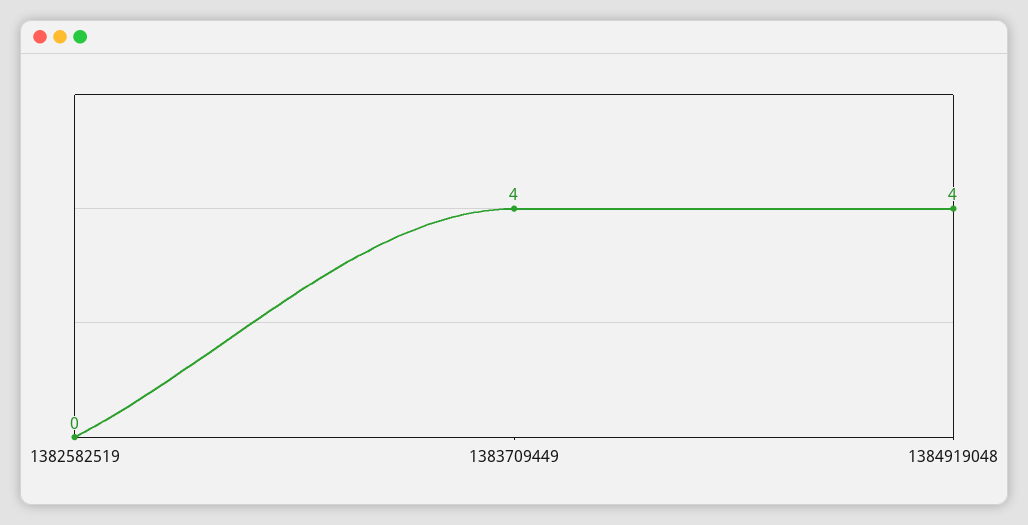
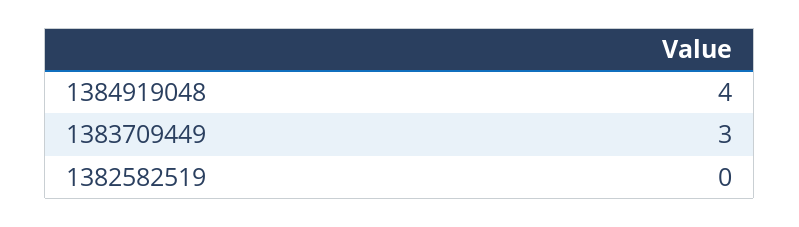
1383709449: 4 -> 3

